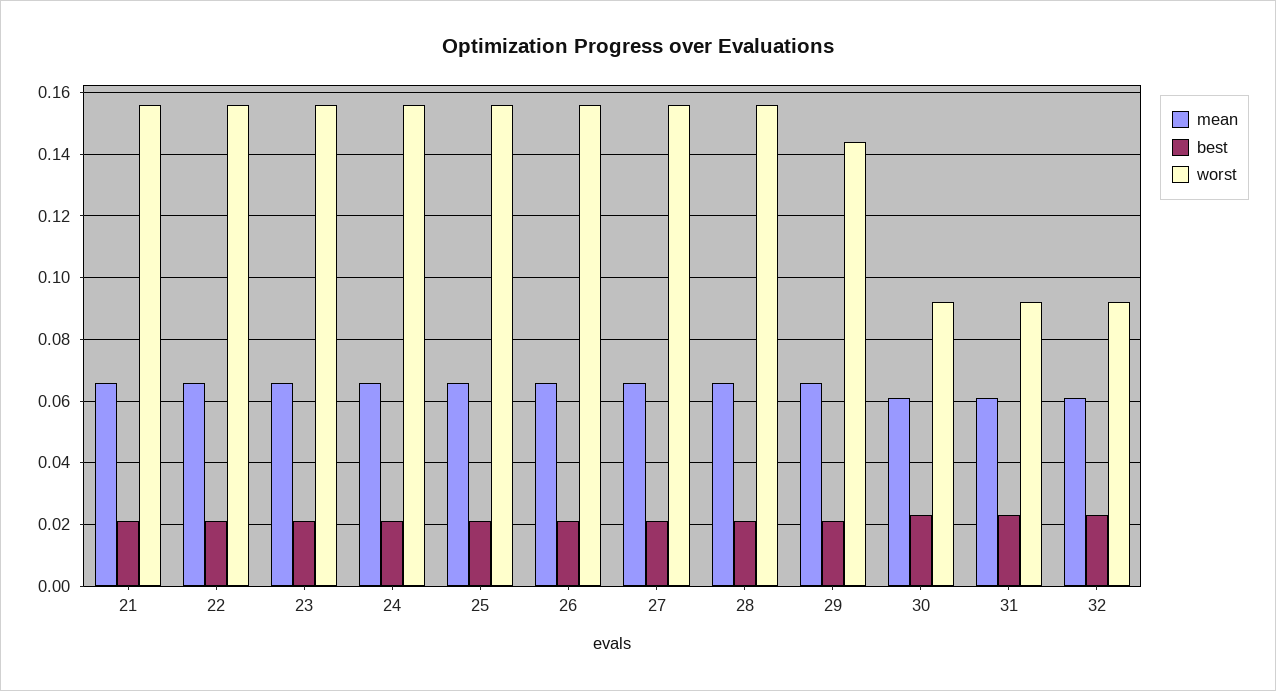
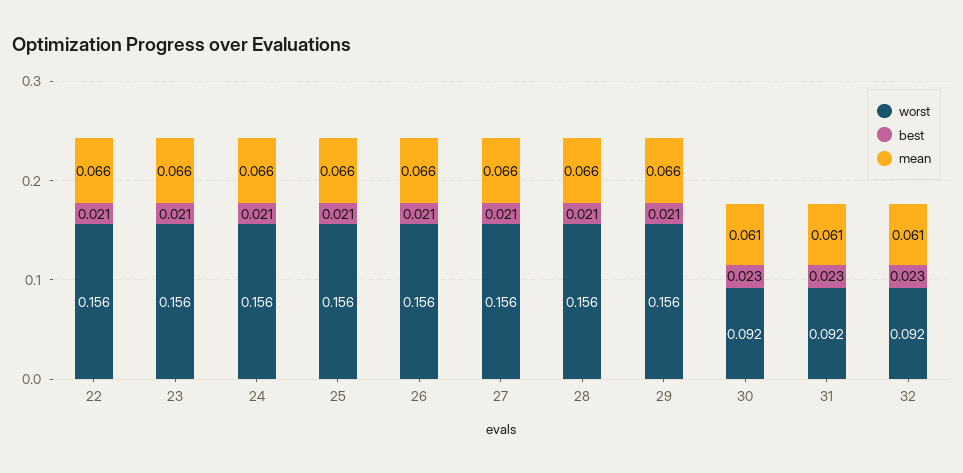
mean, 21: 0.065 -> none
best, 21: 0.02 -> none
worst, 21: 0.155 -> none
worst, 29: 0.145 -> 0.156

